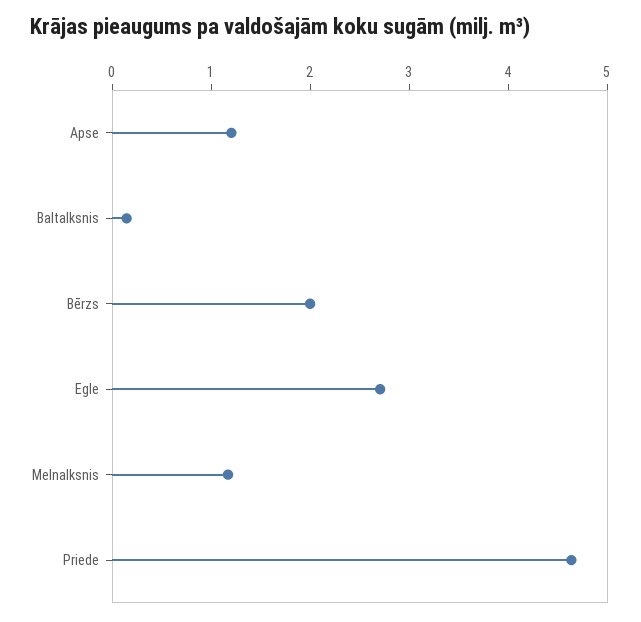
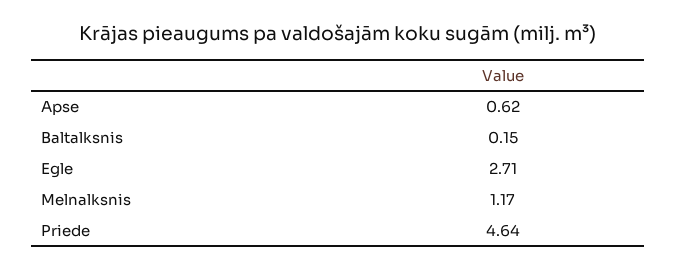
Apse: 1.2 -> 0.62
Bērzs: 2 -> none

